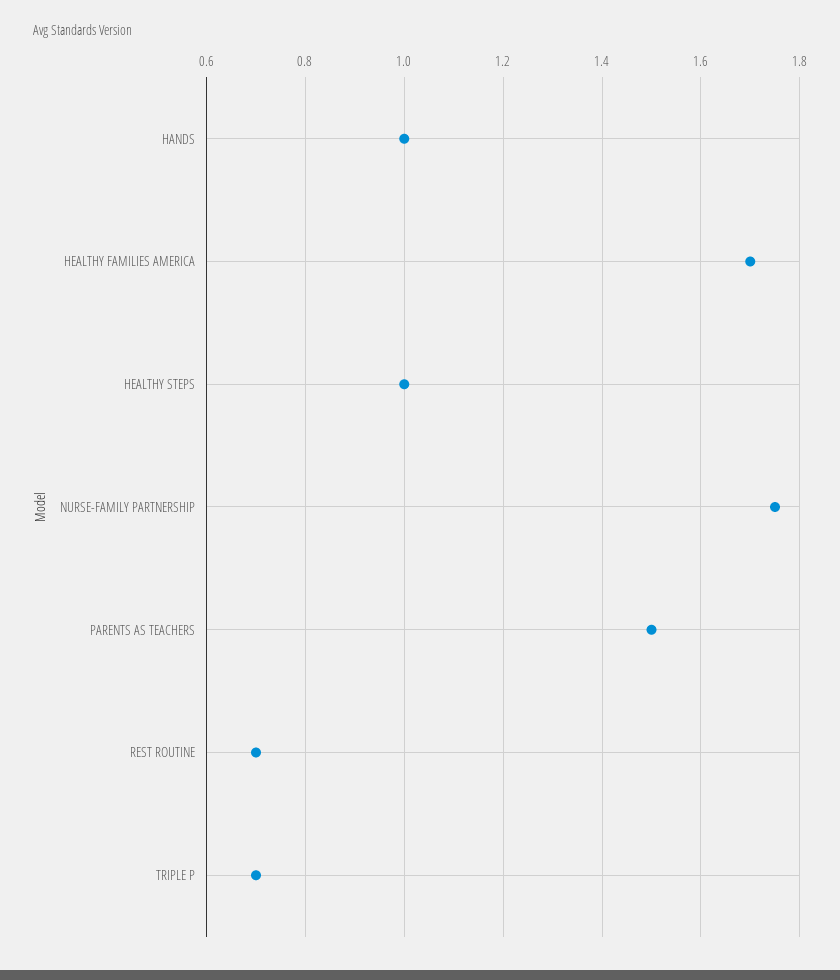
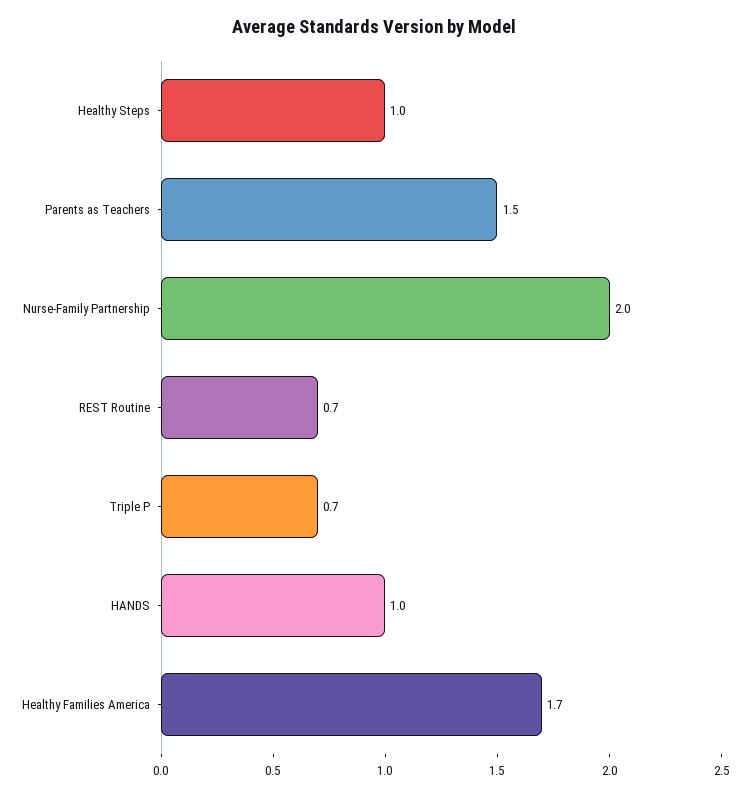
NURSE-FAMILY PARTNERSHIP: 1.75 -> 2

